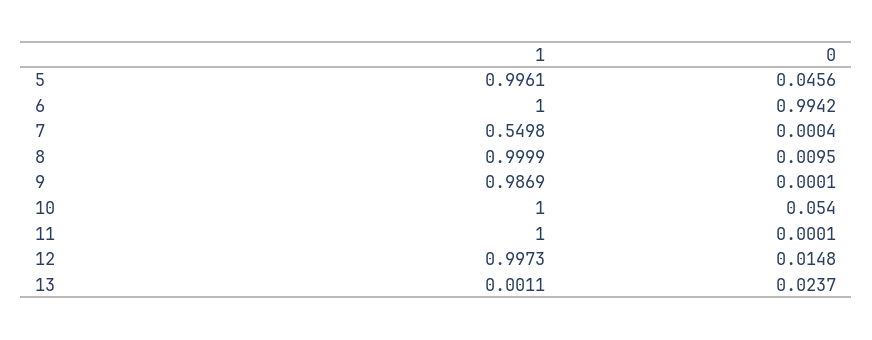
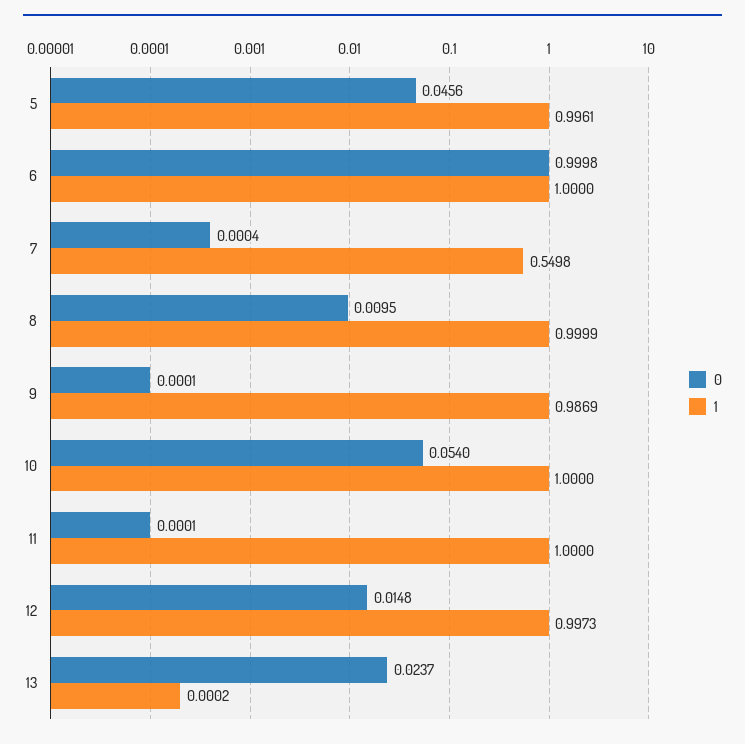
0, 6: 0.9942 -> 0.9998
1, 13: 0.0011 -> 0.0002

